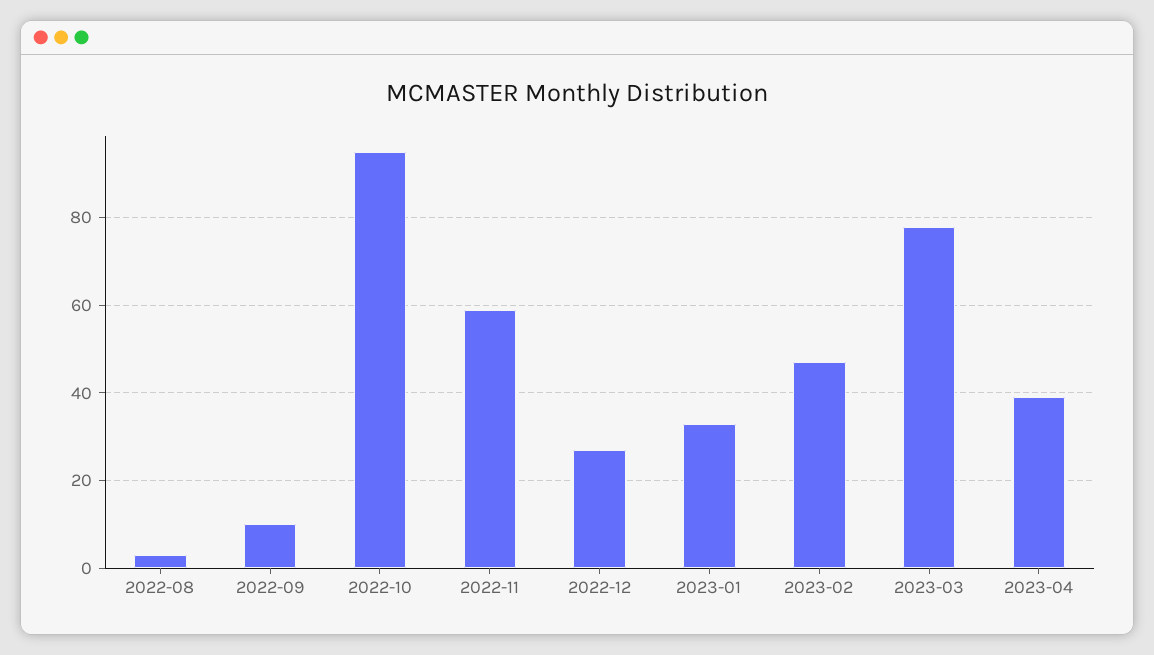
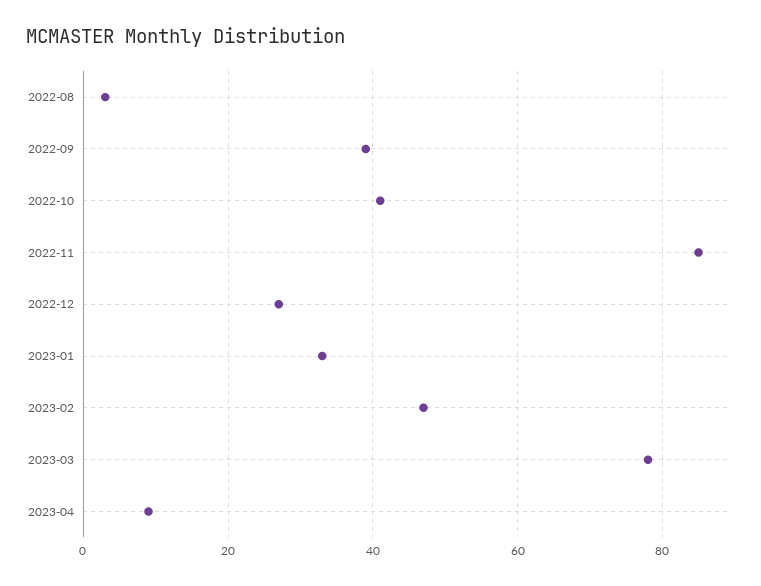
2022-09: 10 -> 40
2022-10: 95 -> 40
2022-11: 60 -> 85
2023-04: 40 -> 10

